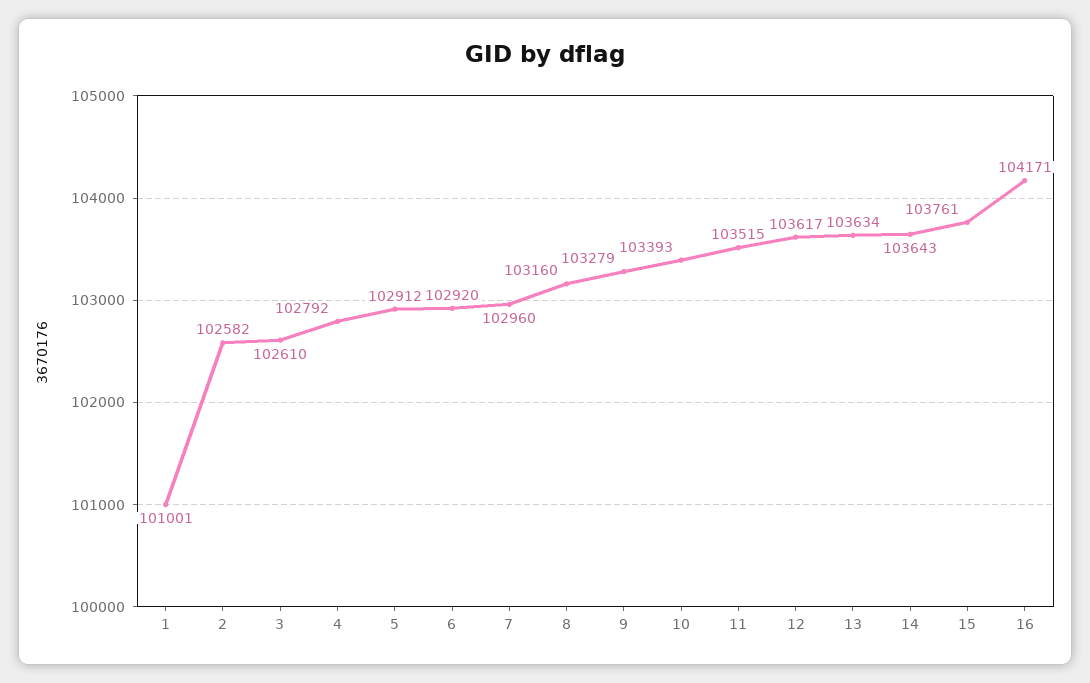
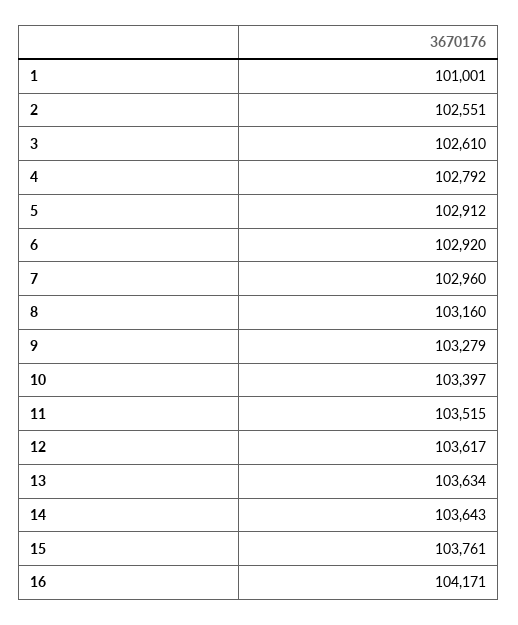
2: 102582 -> 102551
10: 103393 -> 103397

